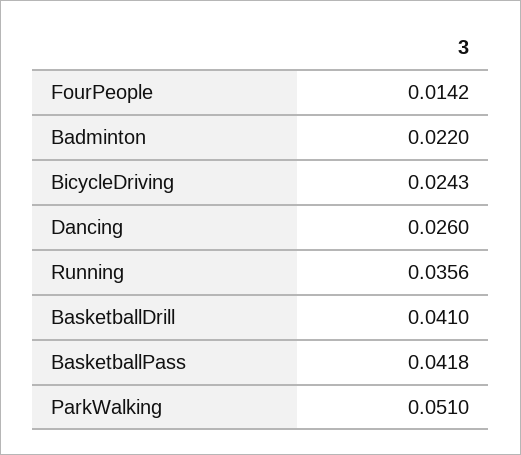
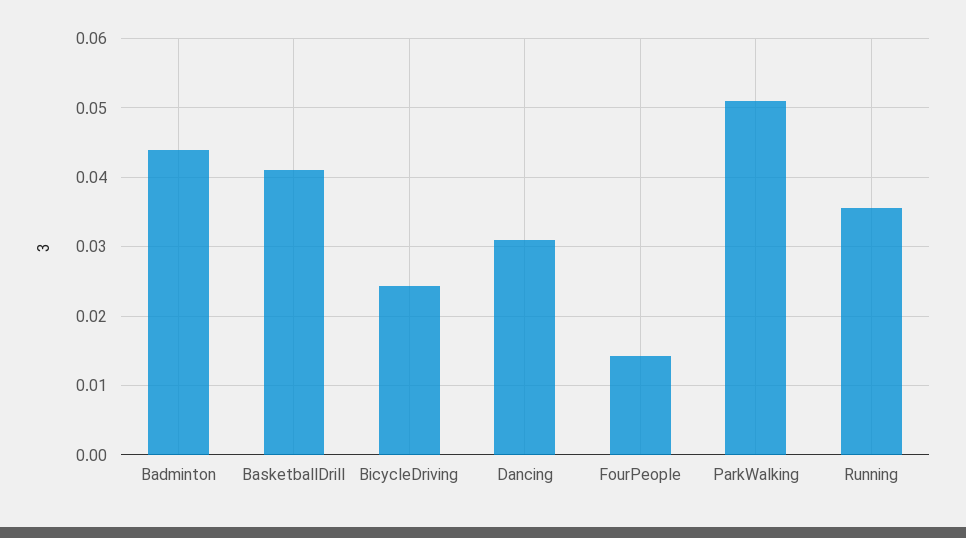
Badminton: 0.022 -> 0.044
Dancing: 0.026 -> 0.031
BasketballPass: 0.0418 -> none

